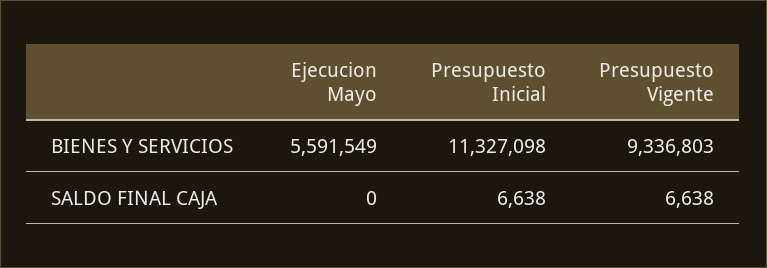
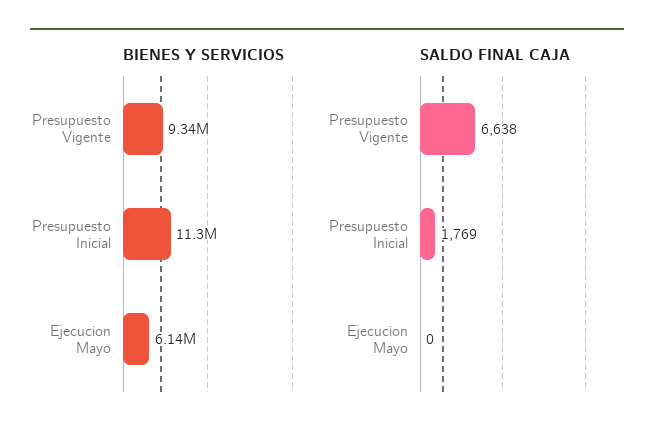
BIENES Y SERVICIOS, Ejecucion Mayo: 5591549 -> 6140000
SALDO FINAL CAJA, Presupuesto Inicial: 6638 -> 1769

